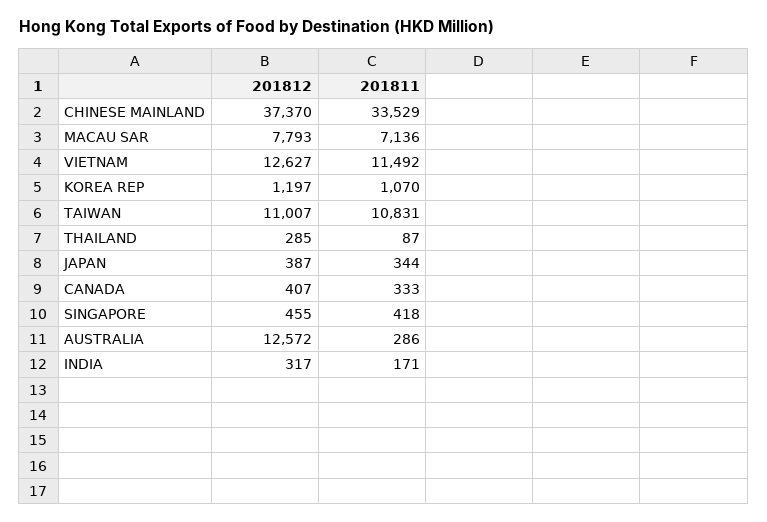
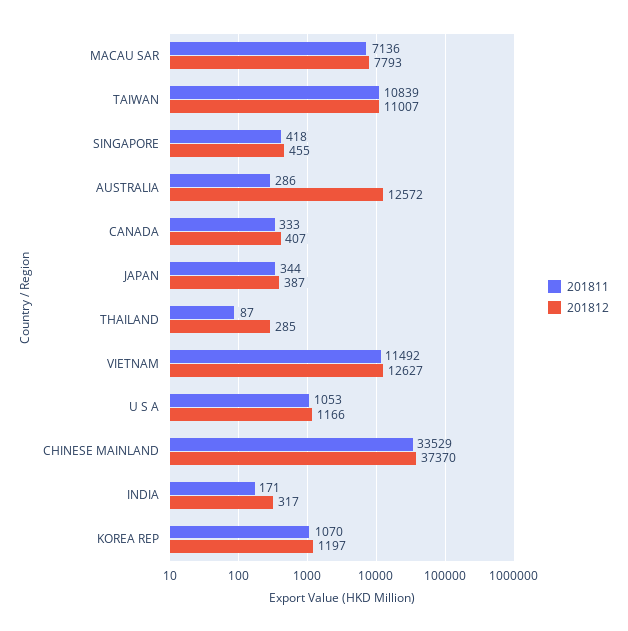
201811, TAIWAN: 10831 -> 10839
201811, U S A: none -> 1053
201812, U S A: none -> 1166

